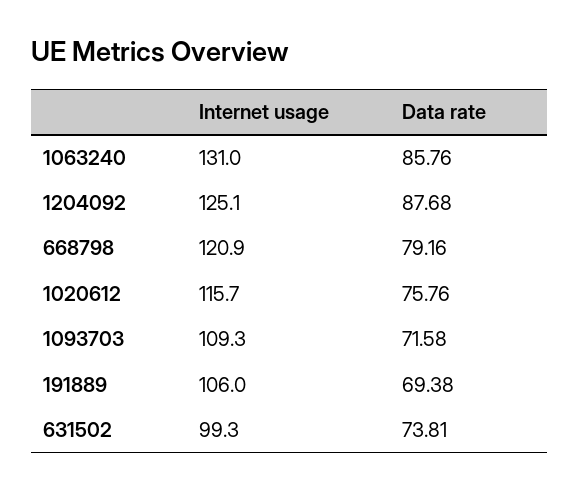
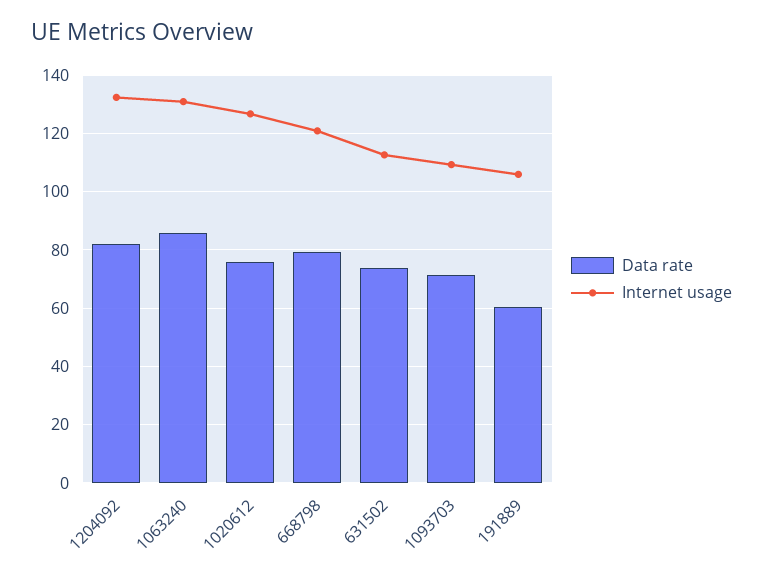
Internet usage, 1204092: 125.1 -> 132.5
Data rate, 1204092: 87.68 -> 82.5
Internet usage, 1020612: 115.7 -> 127.5
Data rate, 191889: 69.38 -> 60
Internet usage, 631502: 99.3 -> 112.5

